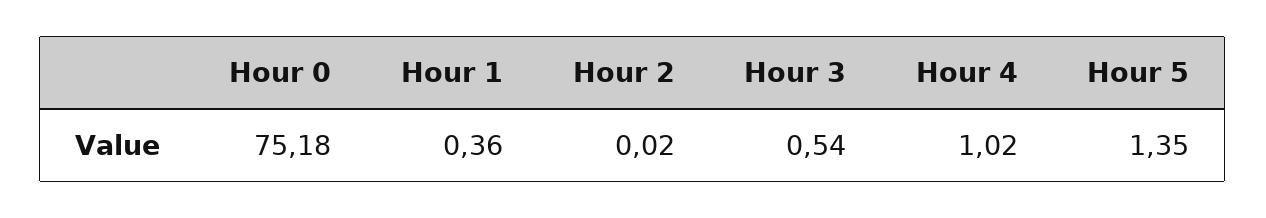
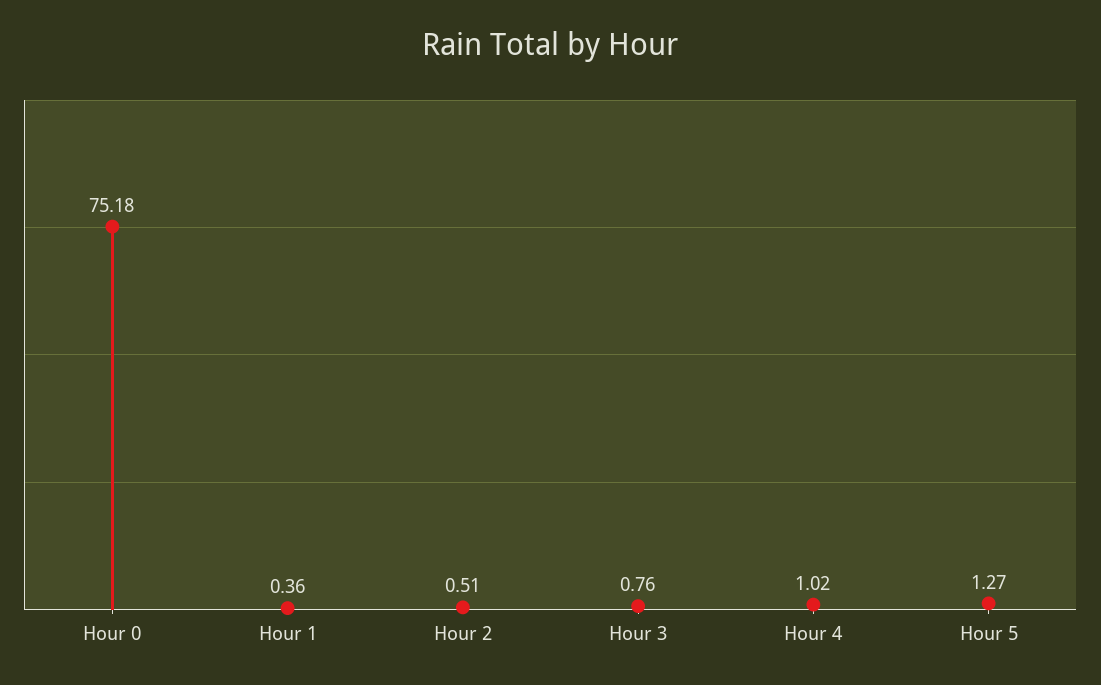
Hour 2: 0.02 -> 0.51
Hour 3: 0.54 -> 0.76
Hour 5: 1.35 -> 1.27

